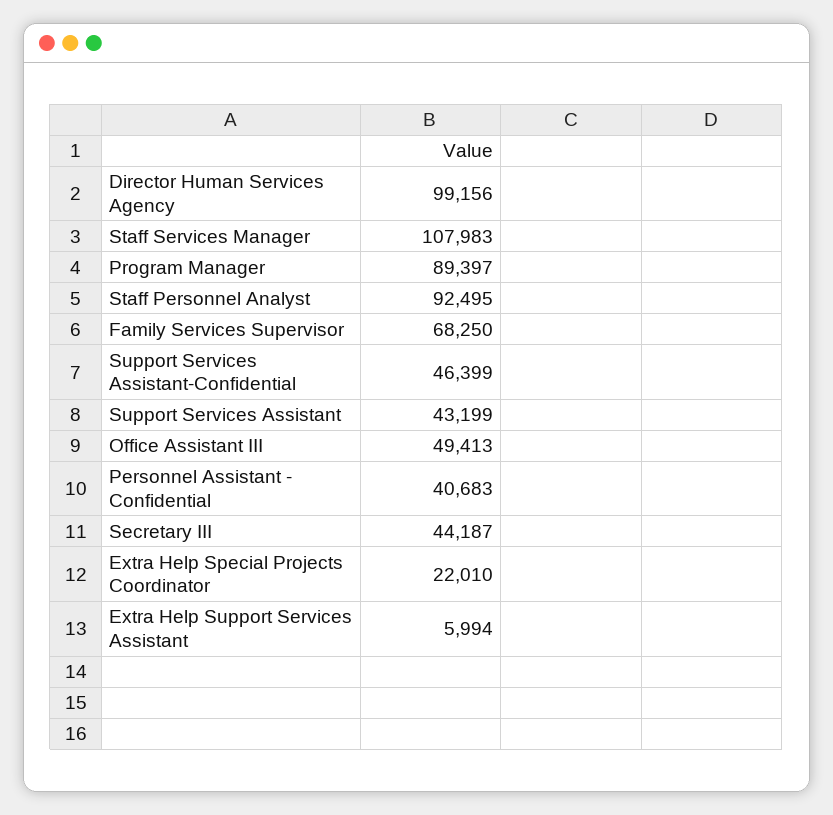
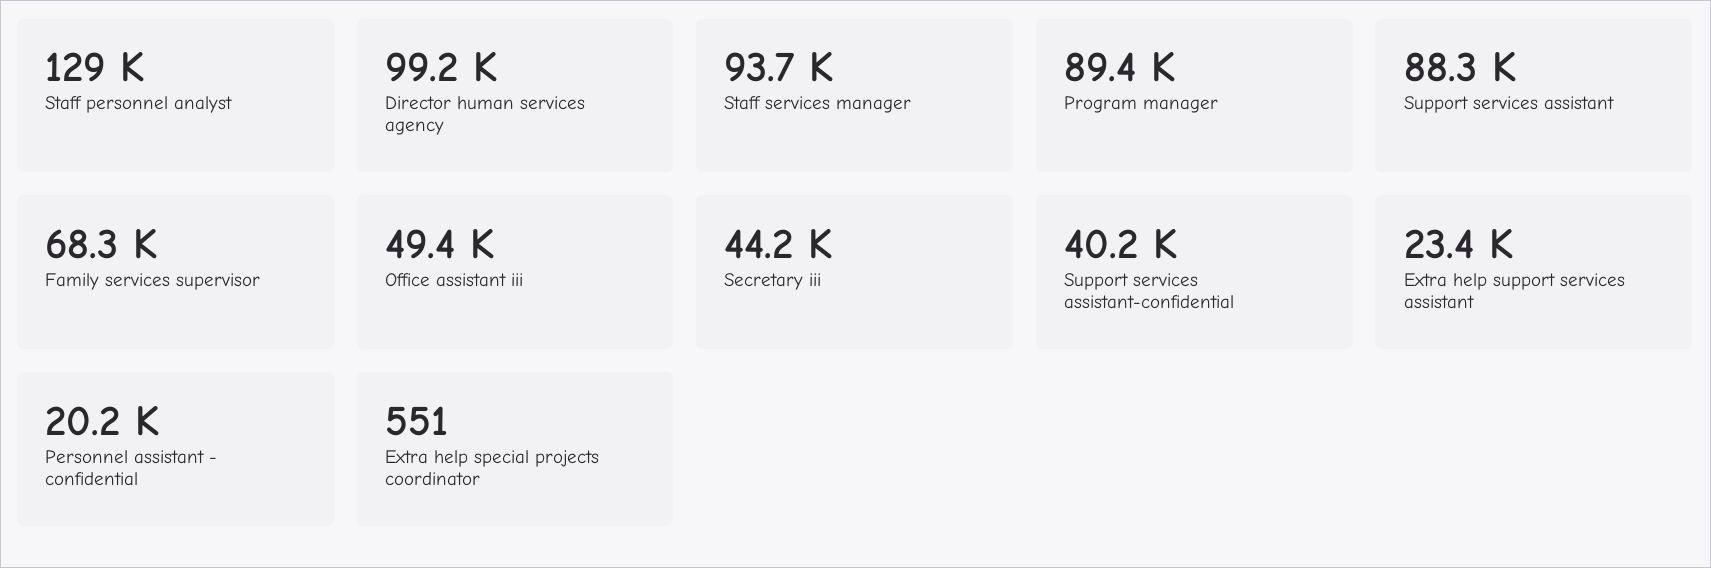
Staff Services Manager: 107983 -> 93700
Staff Personnel Analyst: 92495 -> 129000
Support Services Assistant-Confidential: 46399 -> 40200
Support Services Assistant: 43199 -> 88300
Personnel Assistant - Confidential: 40683 -> 20200
Extra Help Special Projects Coordinator: 22010 -> 551
Extra Help Support Services Assistant: 5994 -> 23400

